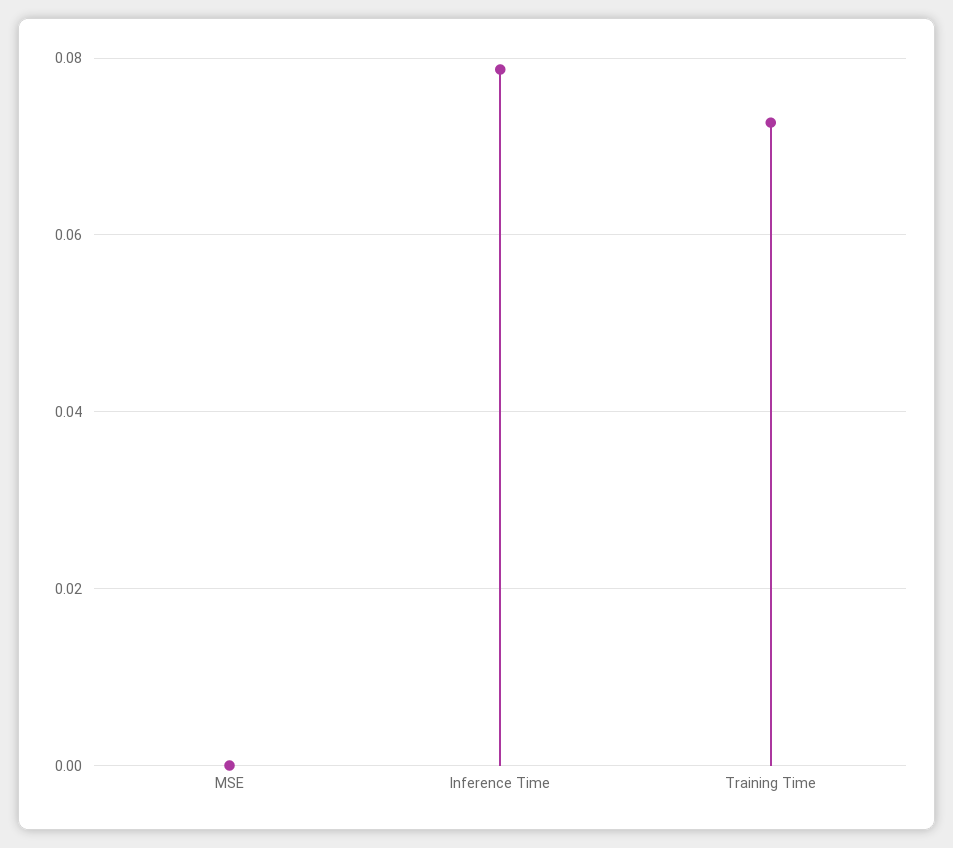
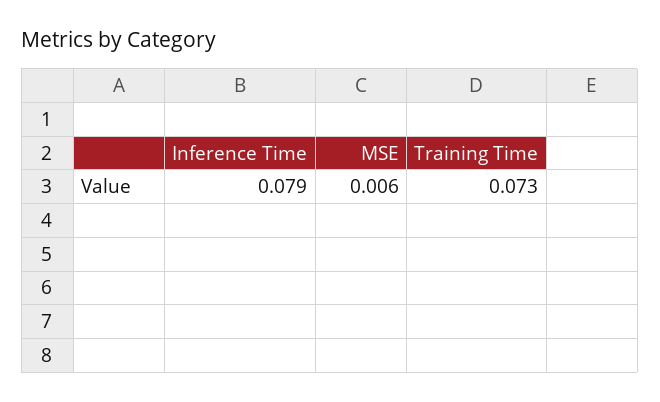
MSE: 0 -> 0.006

